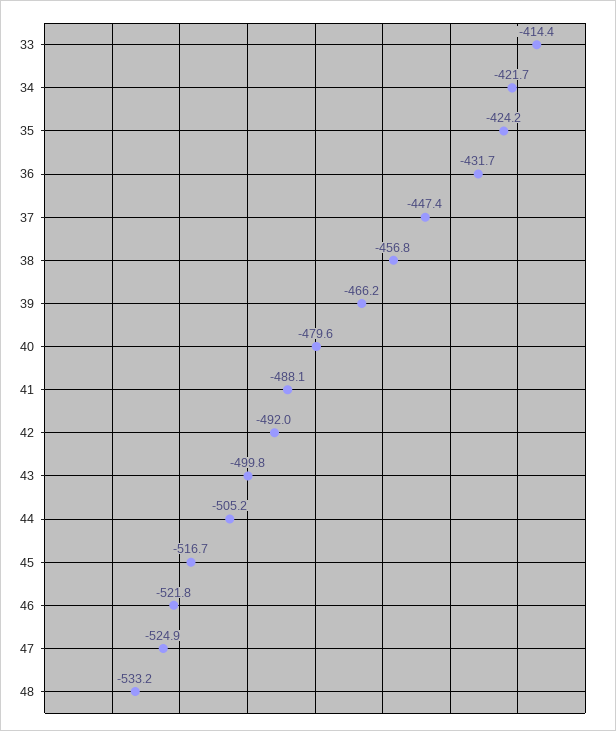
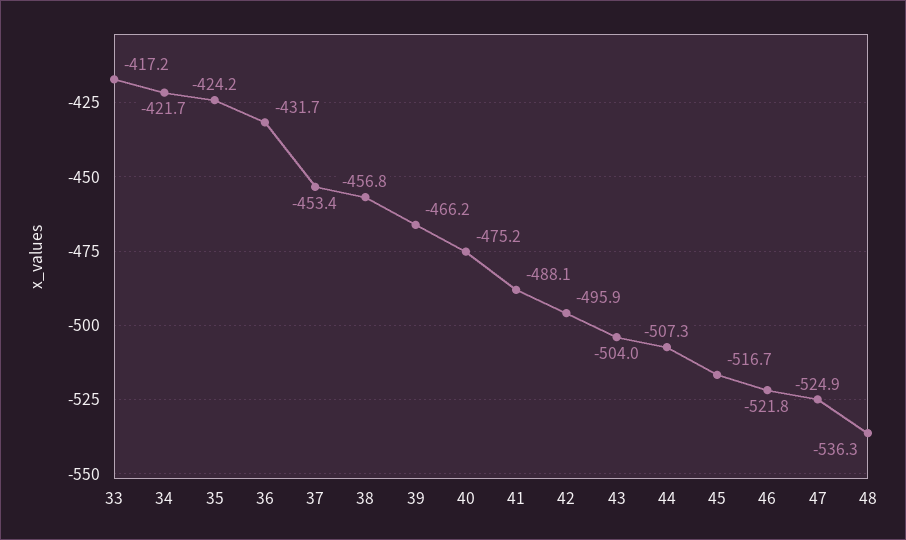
33: -414.4 -> -417.2
37: -447.4 -> -453.4
40: -479.6 -> -475.2
42: -492 -> -495.9
43: -499.8 -> -504
44: -505.2 -> -507.3
48: -533.2 -> -536.3

